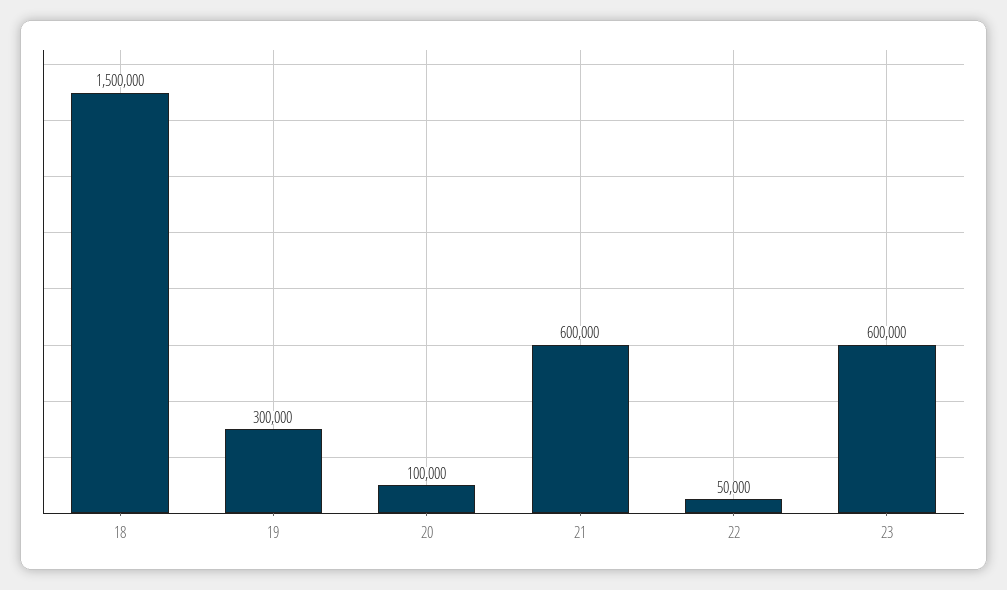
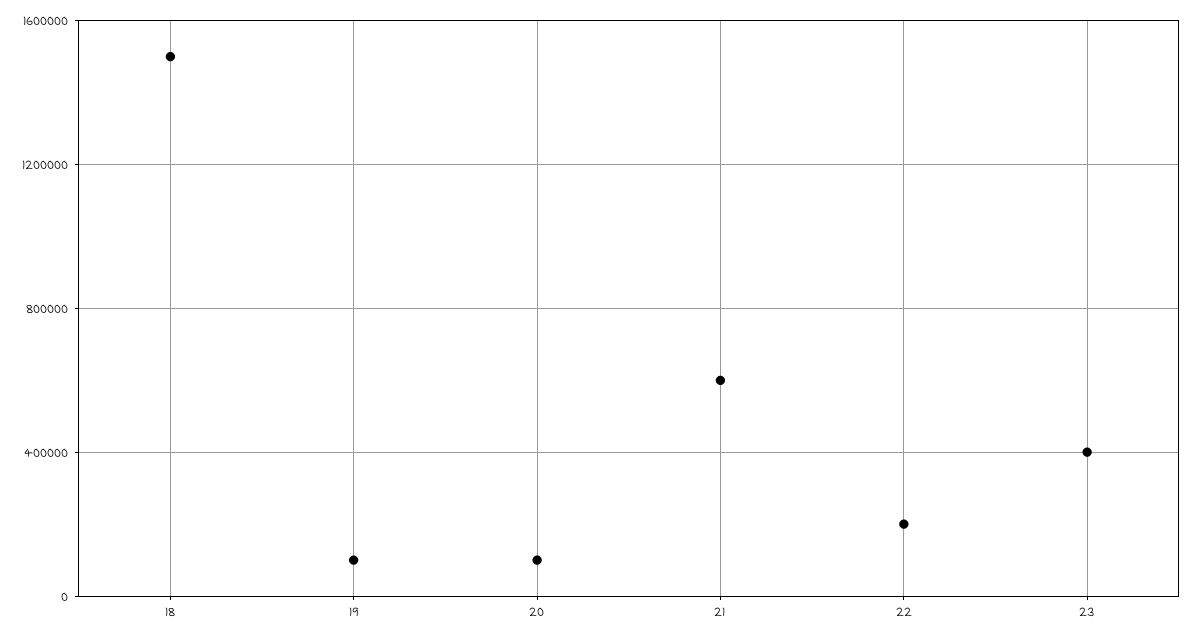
19: 300000 -> 100000
22: 50000 -> 200000
23: 600000 -> 400000

